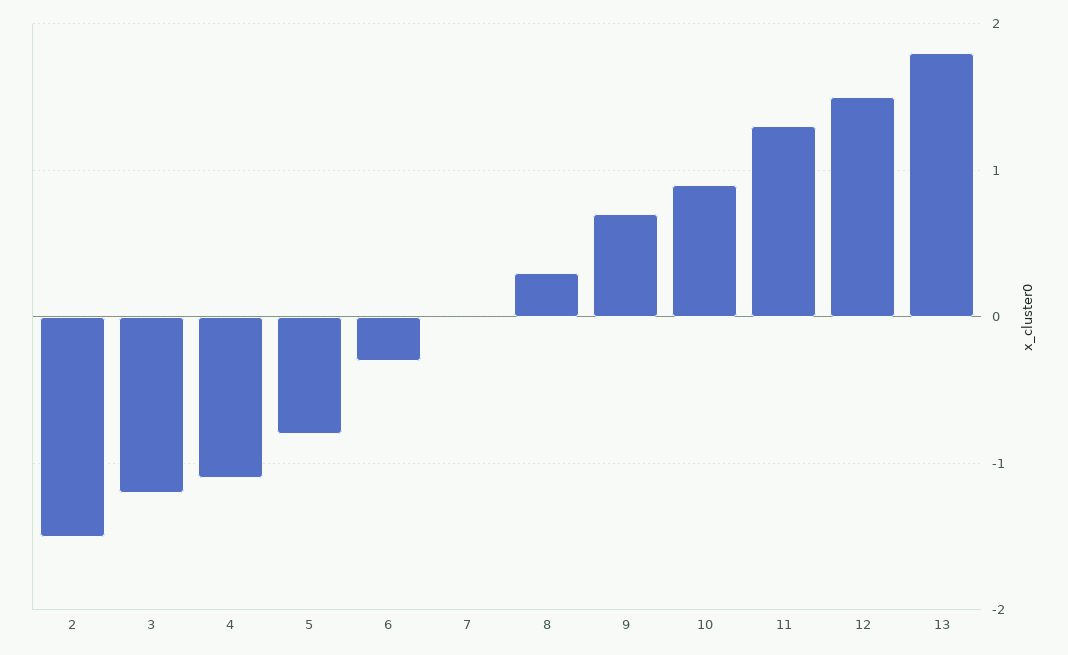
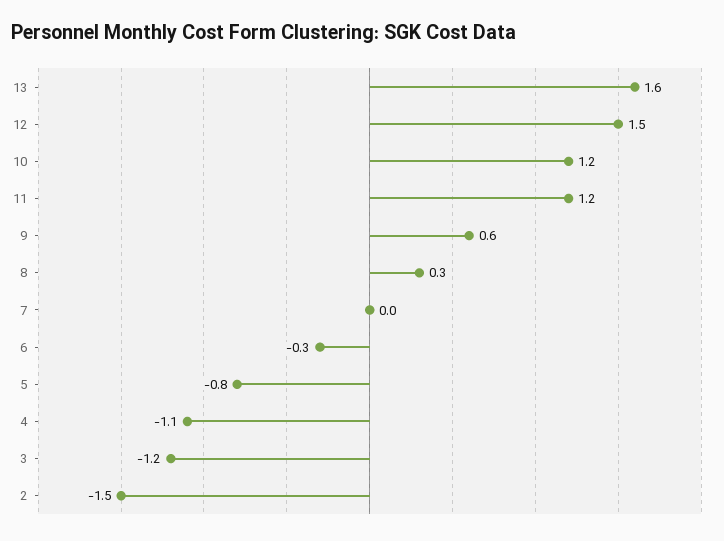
9: 0.7 -> 0.6
10: 0.9 -> 1.2
11: 1.3 -> 1.2
13: 1.8 -> 1.6

